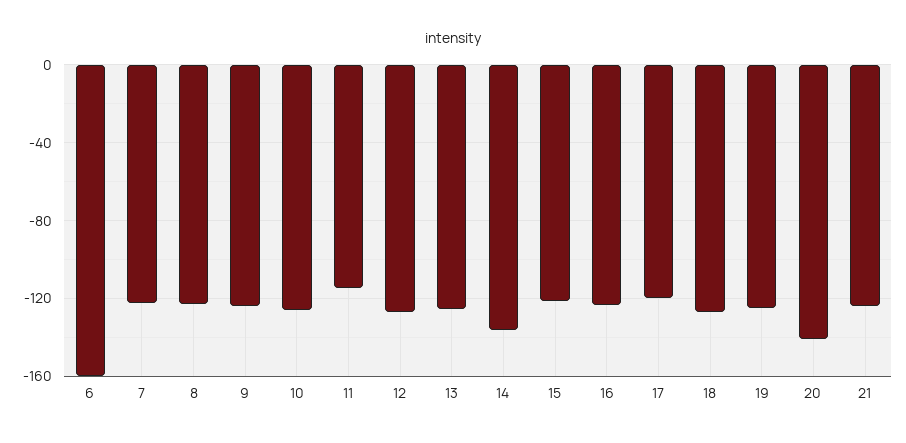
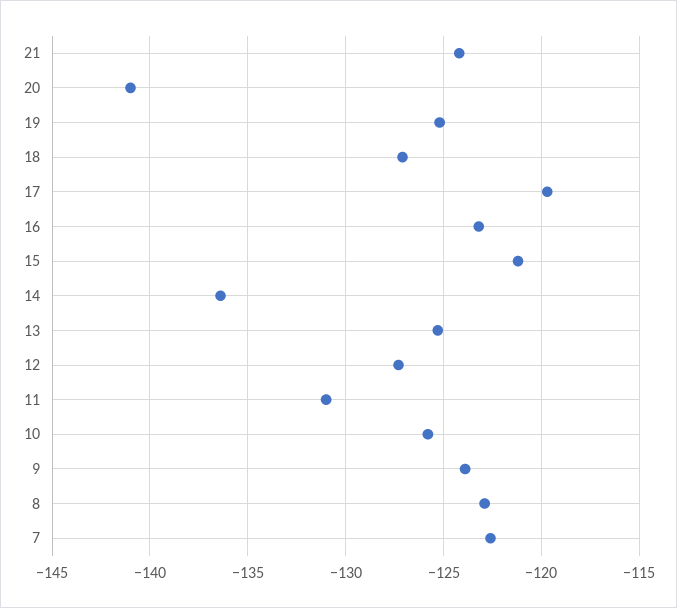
6: -160 -> none
11: -115 -> -131

